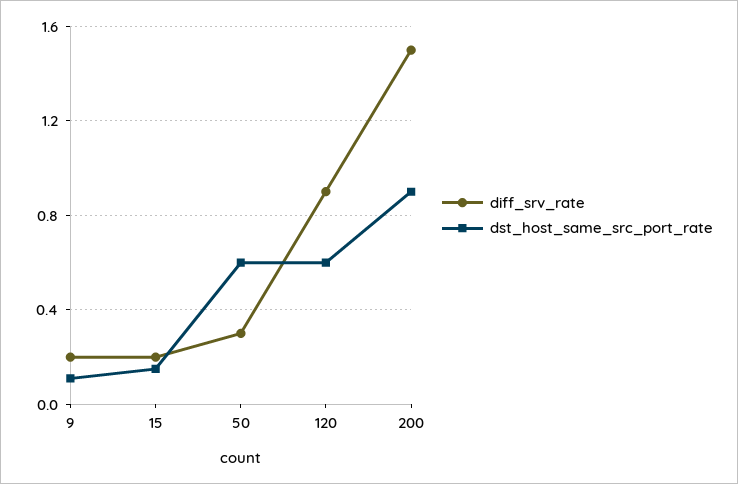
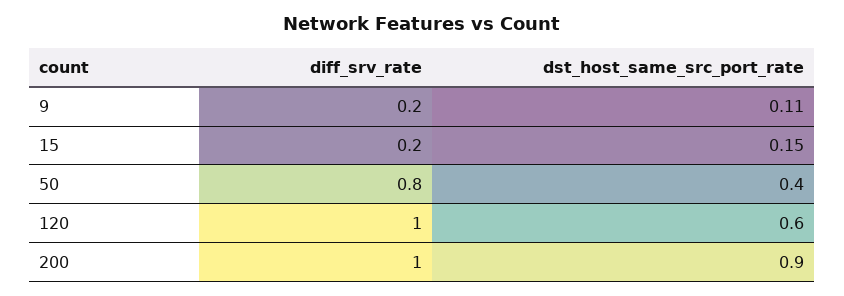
diff_srv_rate, 50: 0.3 -> 0.8
dst_host_same_src_port_rate, 50: 0.6 -> 0.4
diff_srv_rate, 120: 0.9 -> 1
diff_srv_rate, 200: 1.5 -> 1

